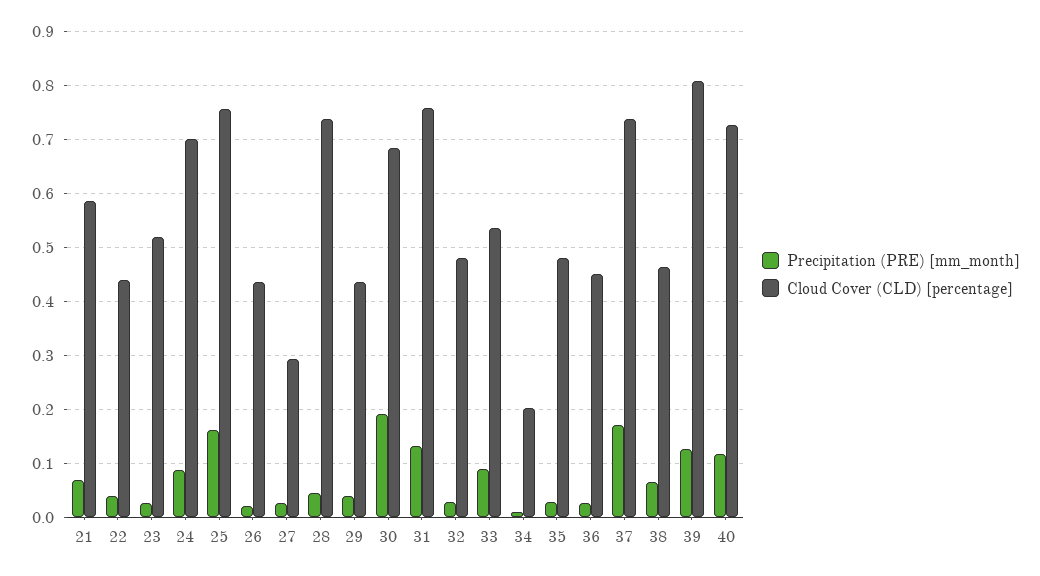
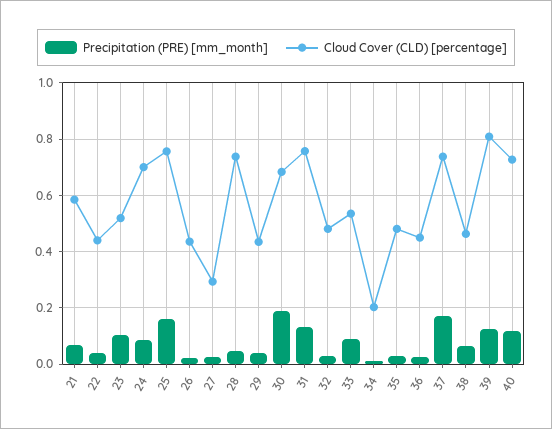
Precipitation (PRE) [mm_month], 23: 0.02 -> 0.1

